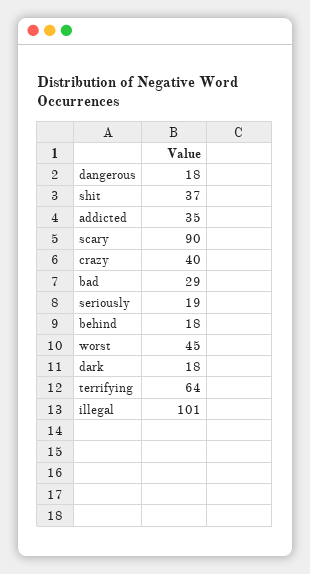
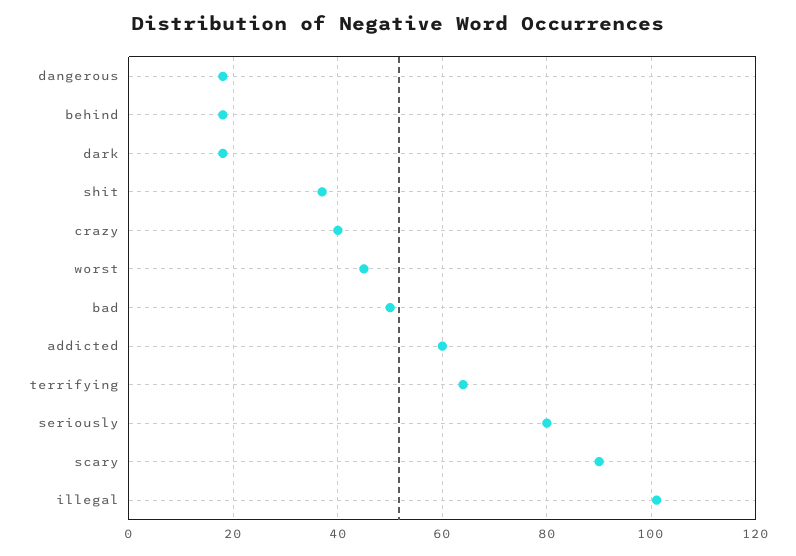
addicted: 35 -> 60
bad: 29 -> 50
seriously: 19 -> 80

